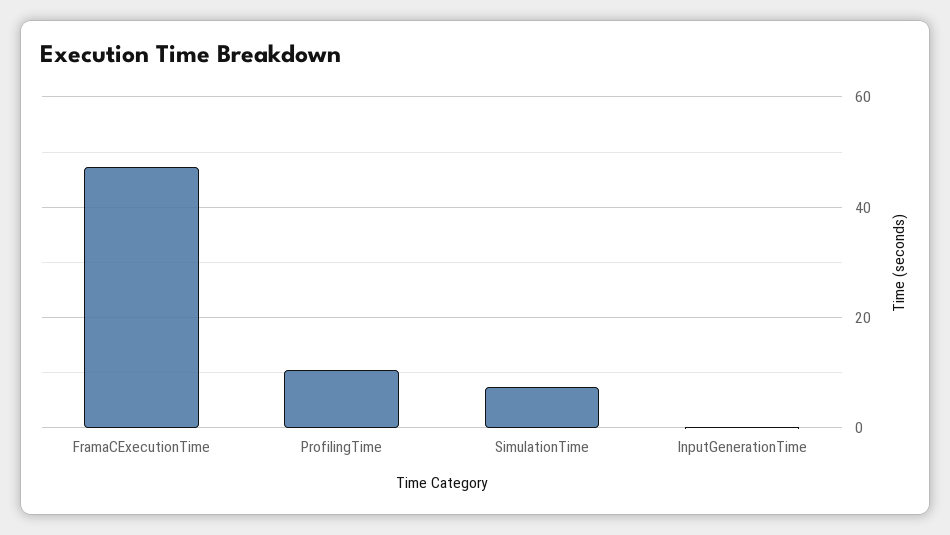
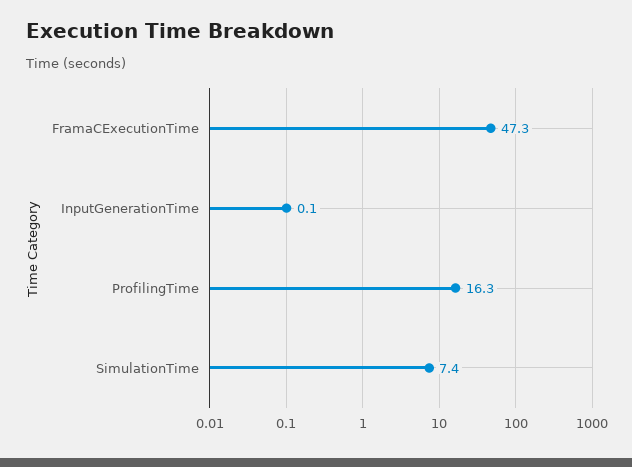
ProfilingTime: 10 -> 16.3

